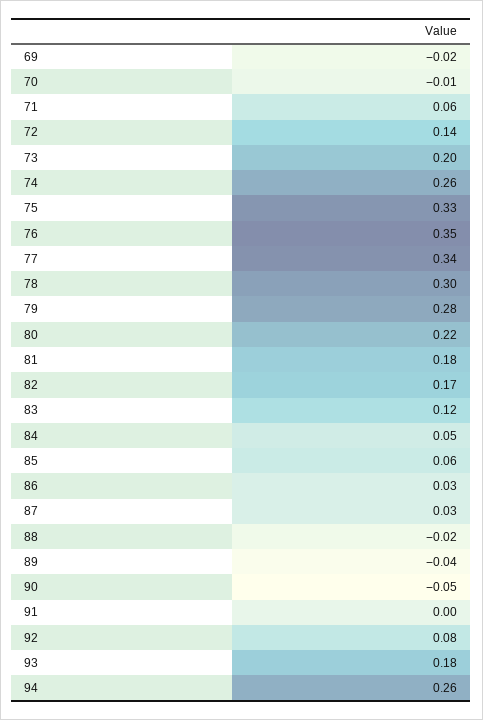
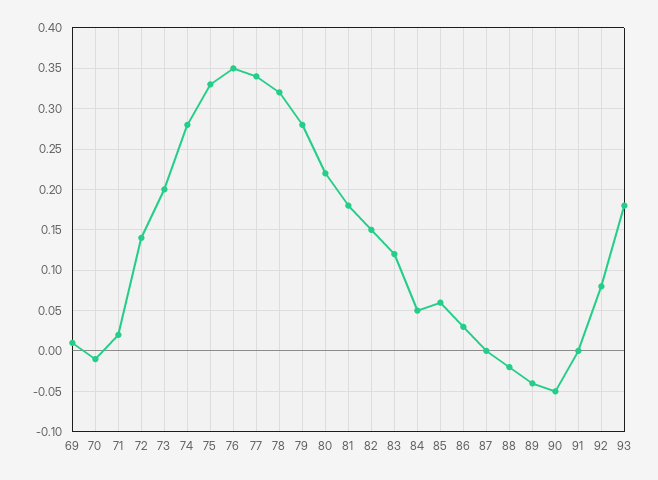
69: -0.02 -> 0.01
71: 0.06 -> 0.02
74: 0.26 -> 0.28
78: 0.3 -> 0.32
82: 0.17 -> 0.15
87: 0.03 -> 0
94: 0.26 -> none

